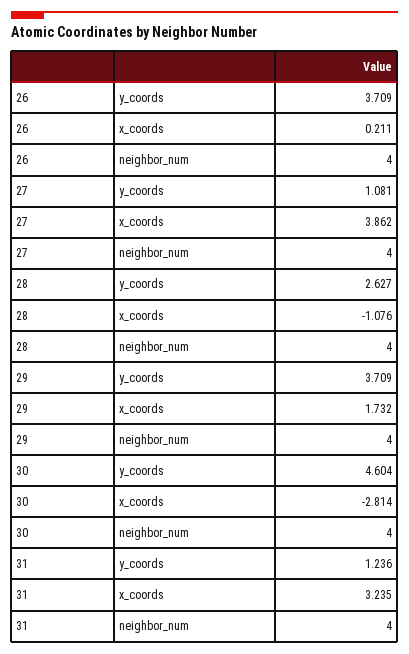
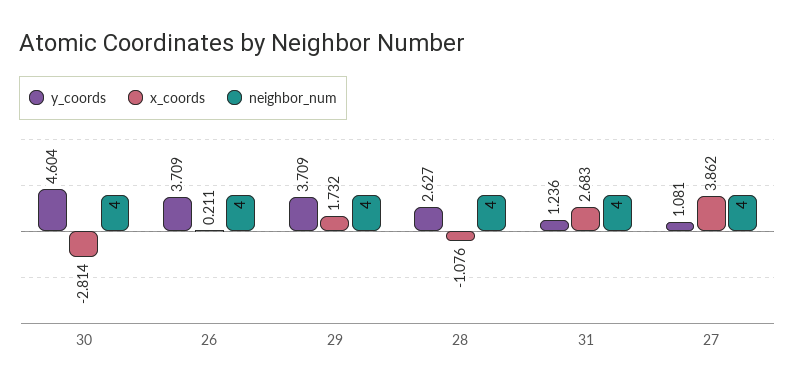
x_coords, 31: 3.235 -> 2.683

